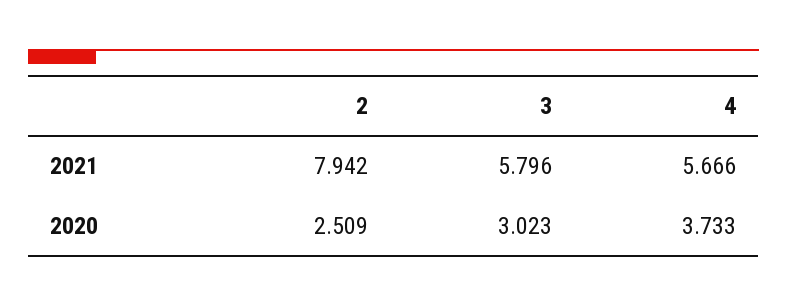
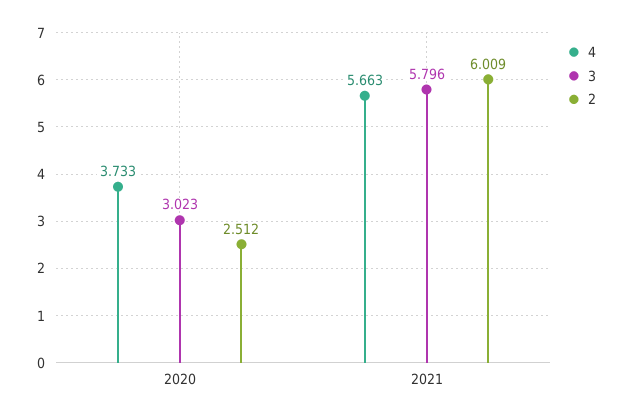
2, 2021: 7.942 -> 6.009
4, 2021: 5.666 -> 5.663
2, 2020: 2.509 -> 2.512

